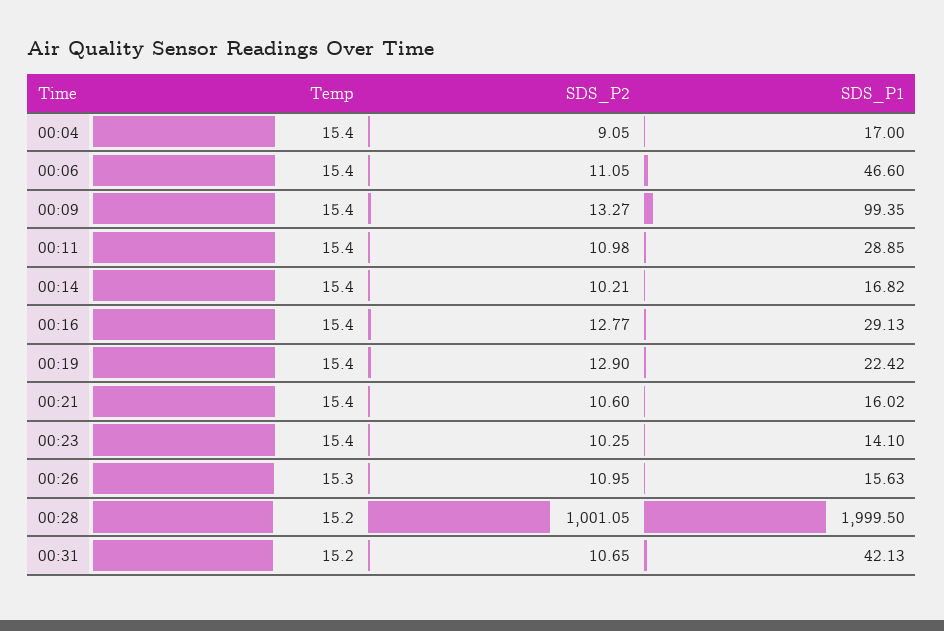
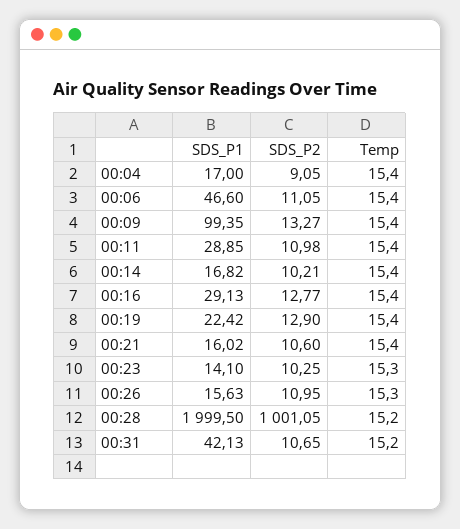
Temp, 00:23: 15.4 -> 15.3

